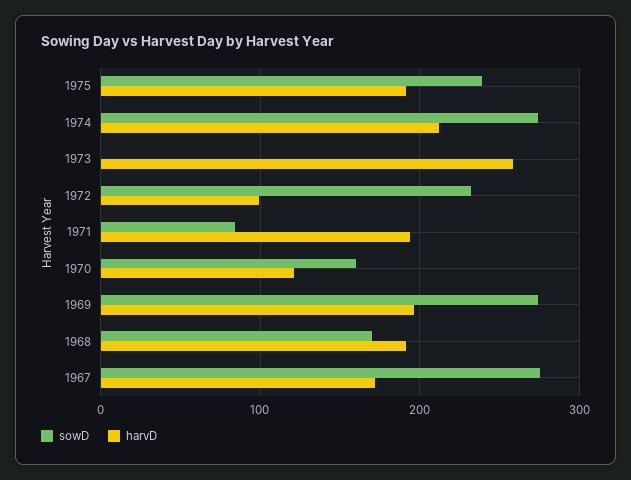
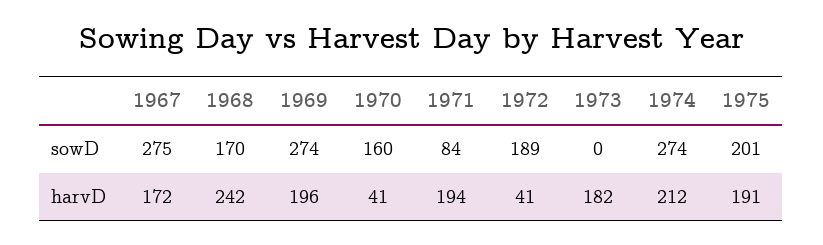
sowD, 1975: 240 -> 201
harvD, 1973: 260 -> 182
sowD, 1972: 230 -> 189
harvD, 1972: 100 -> 41
harvD, 1970: 120 -> 41
harvD, 1968: 190 -> 242

